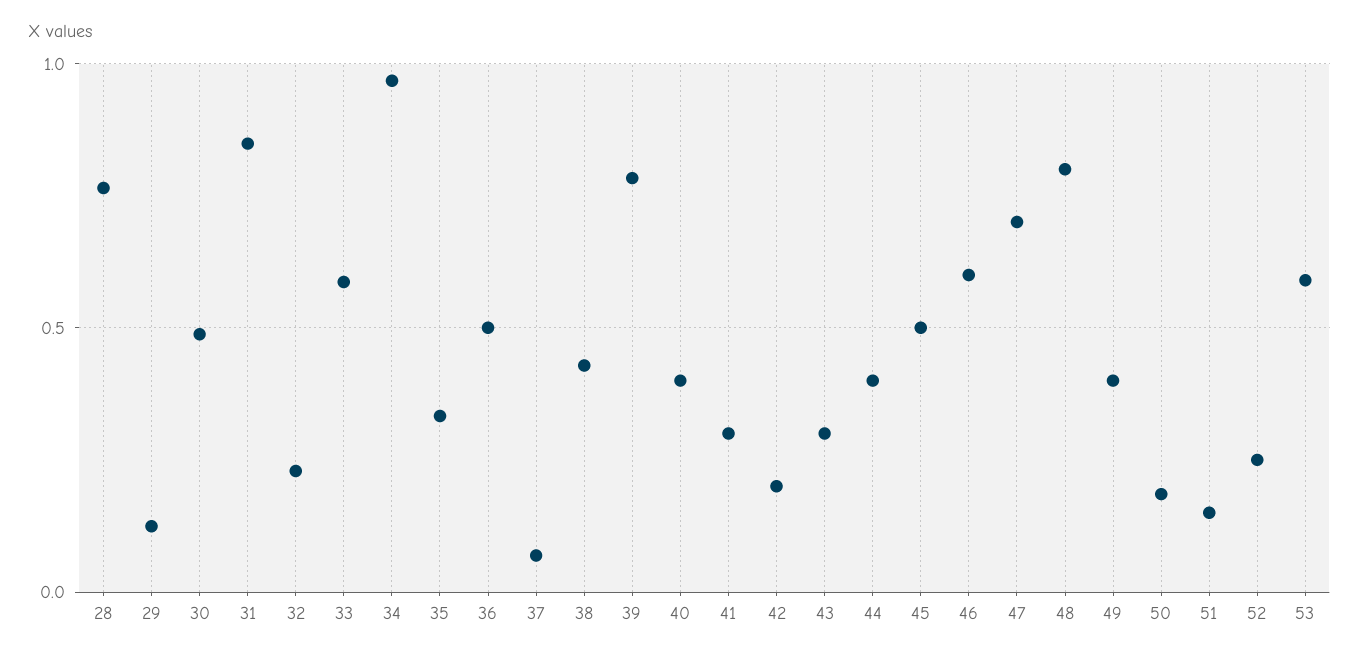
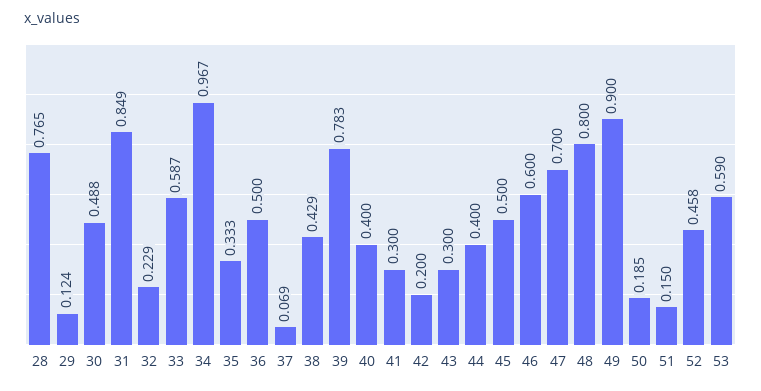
49: 0.4 -> 0.9
52: 0.25 -> 0.458

